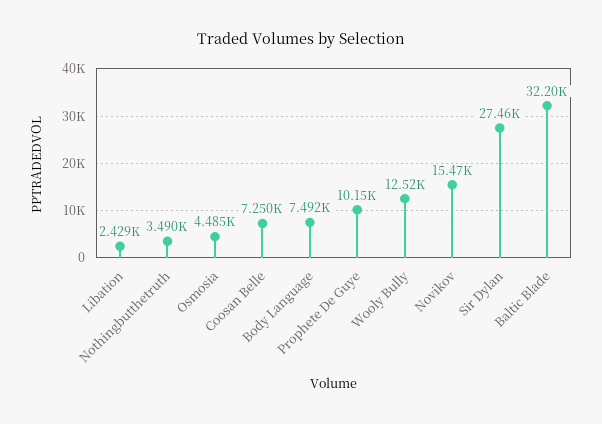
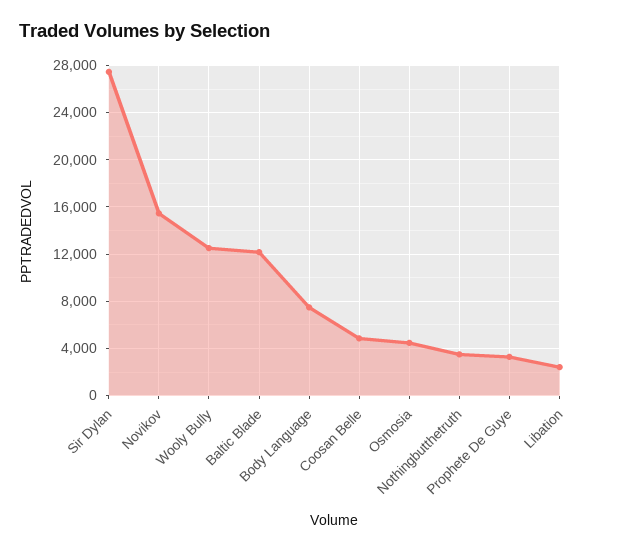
Coosan Belle: 7250 -> 5000
Prophete De Guye: 10150 -> 3000
Baltic Blade: 32200 -> 12000

